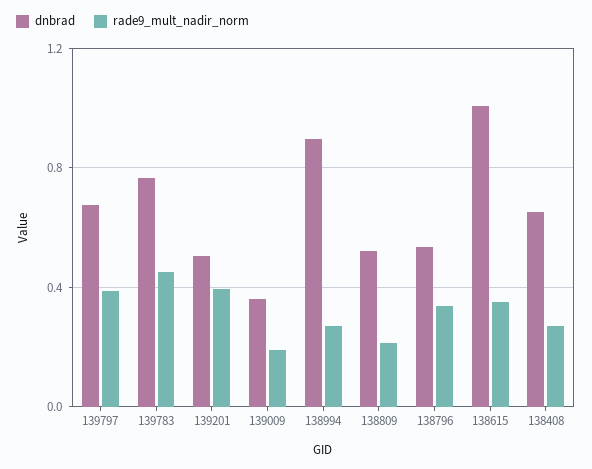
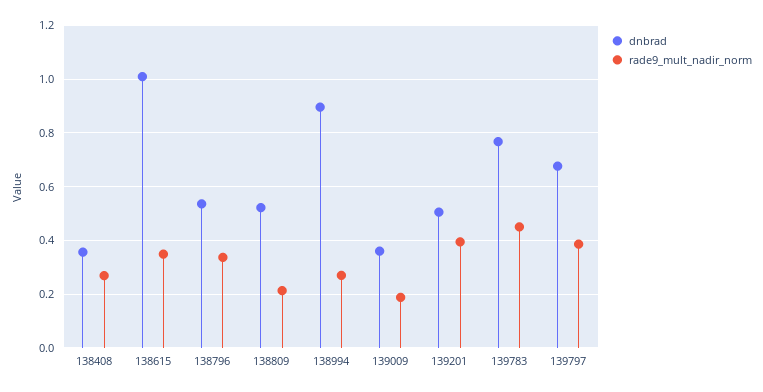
dnbrad, 138408: 0.65 -> 0.35

